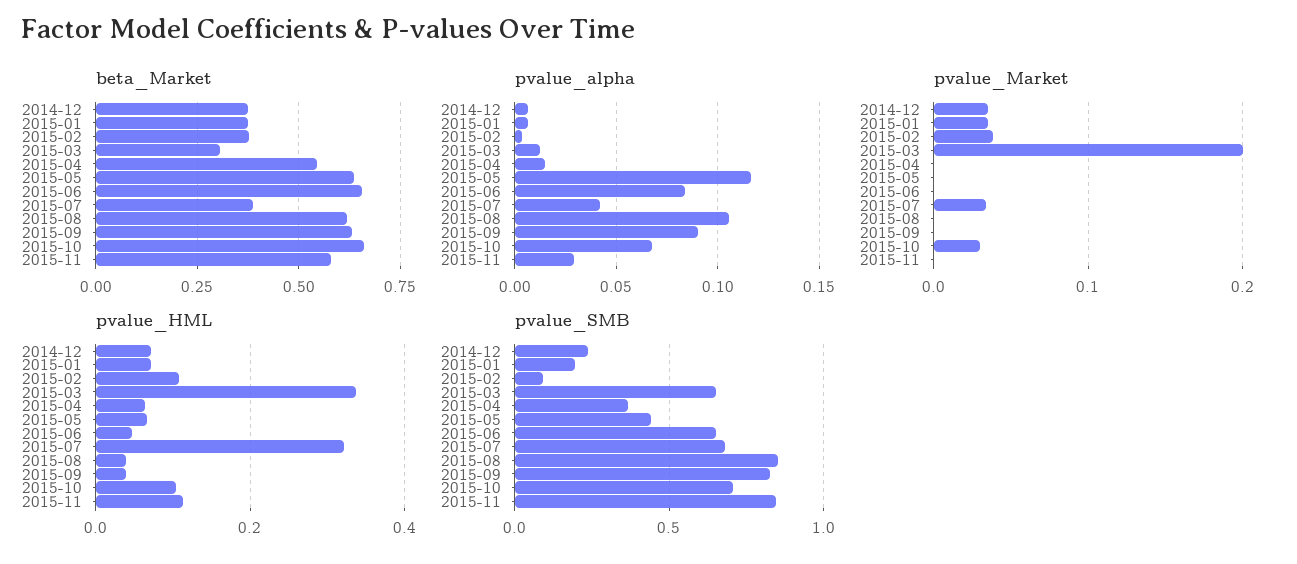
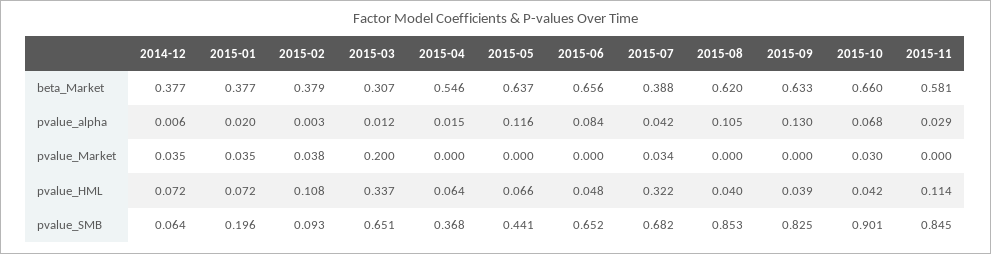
pvalue_alpha, 2015-01: 0.005 -> 0.02
pvalue_alpha, 2015-09: 0.09 -> 0.13
pvalue_HML, 2015-10: 0.1 -> 0.042
pvalue_SMB, 2014-12: 0.25 -> 0.064
pvalue_SMB, 2015-10: 0.7 -> 0.901

